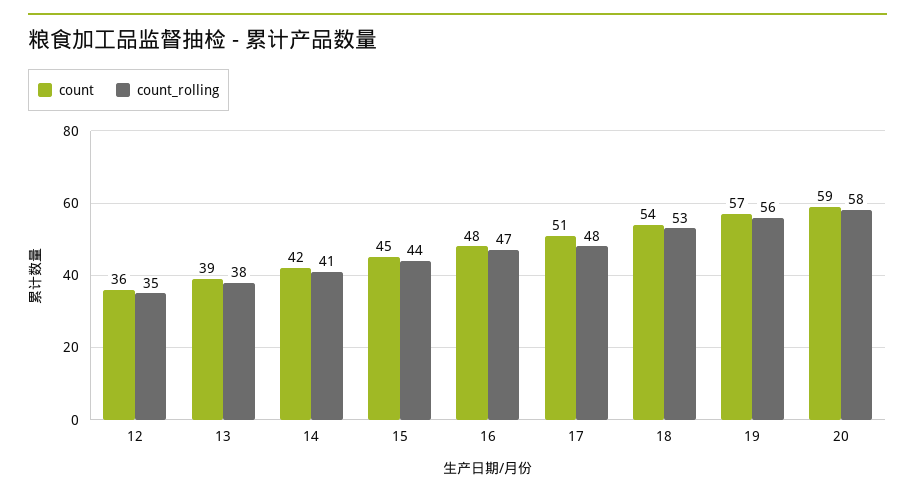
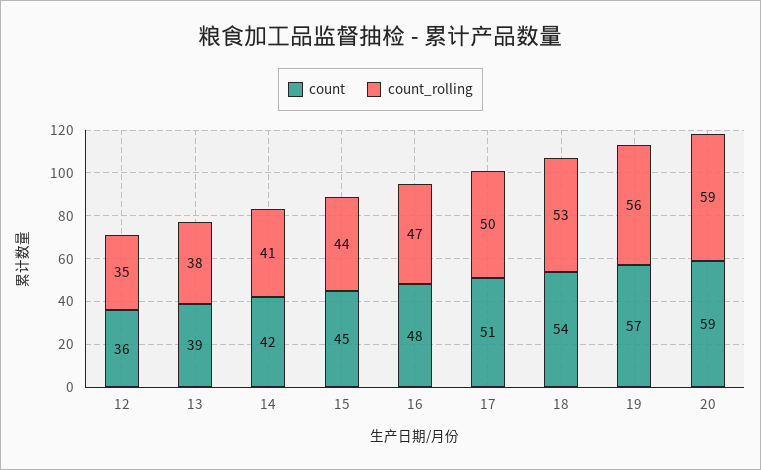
count_rolling, 17: 48 -> 50
count_rolling, 20: 58 -> 59

